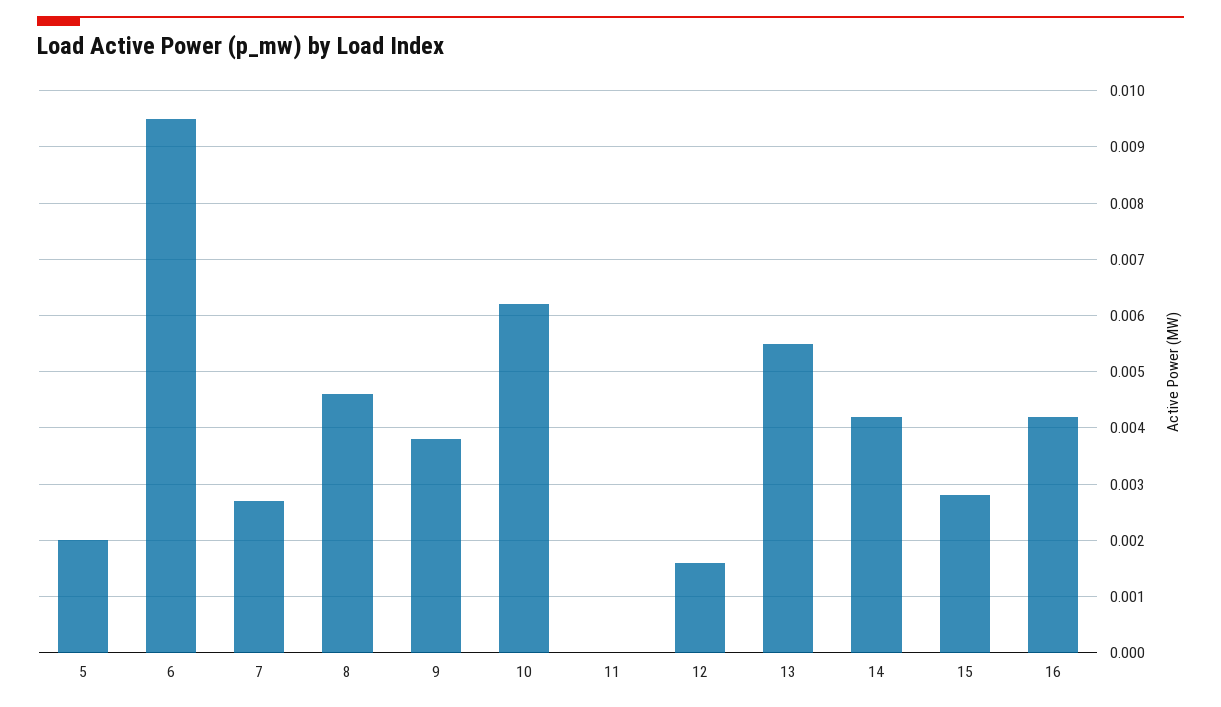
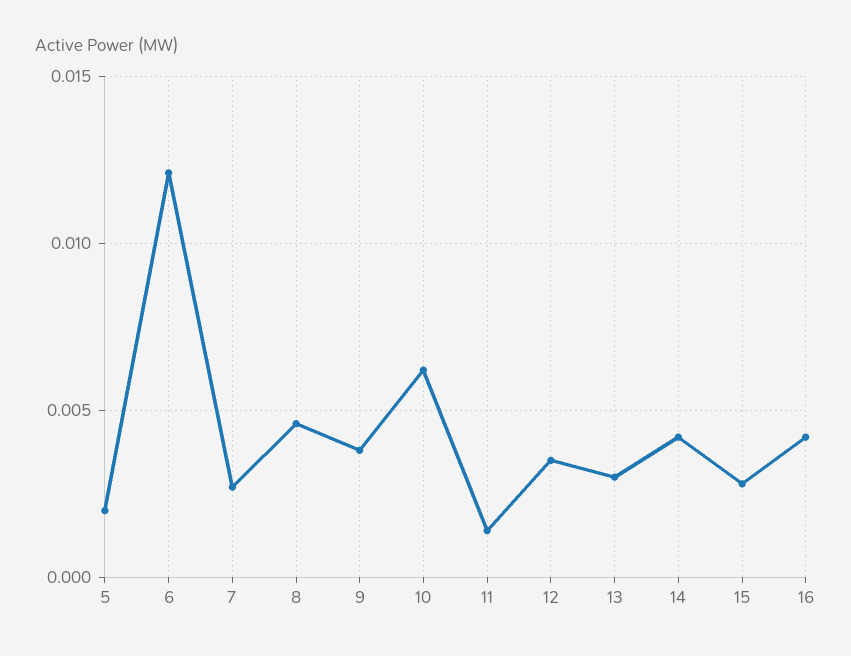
6: 0.0095 -> 0.012
11: 0 -> 0.0015
12: 0.0015 -> 0.0035
13: 0.0055 -> 0.003

